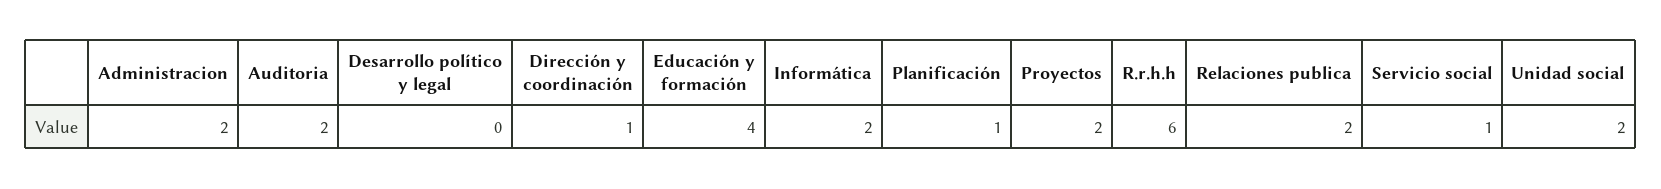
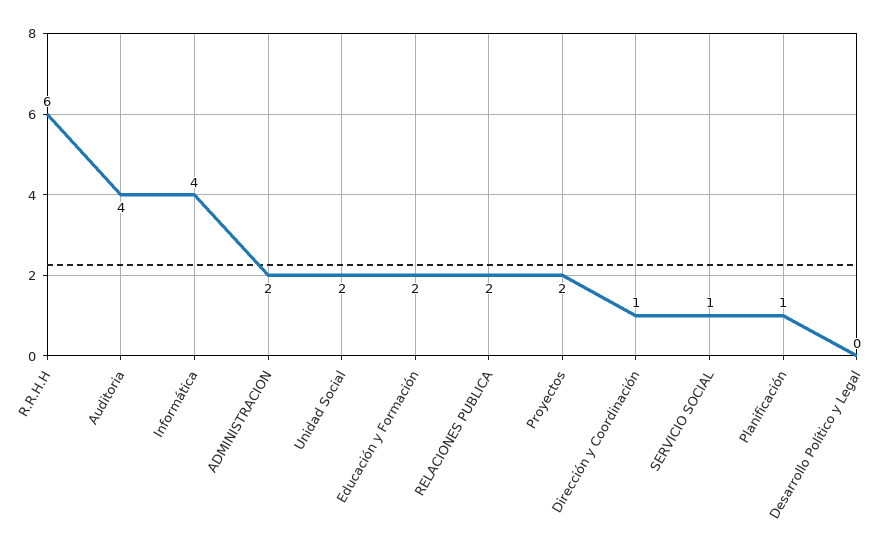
Auditoria: 2 -> 4
Educación y formación: 4 -> 2
Informática: 2 -> 4

